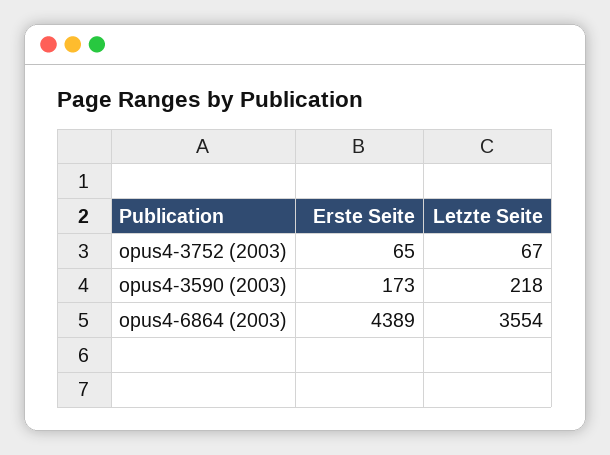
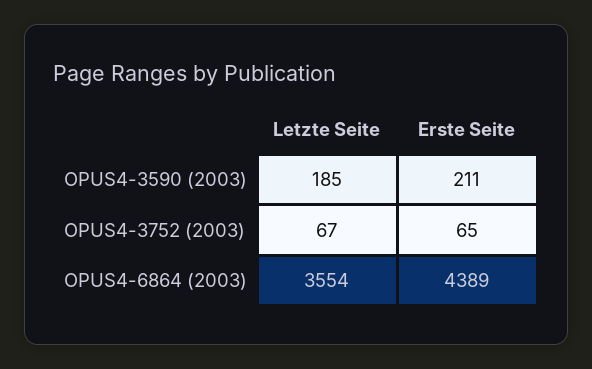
Erste Seite, opus4-3590 (2003): 173 -> 211
Letzte Seite, opus4-3590 (2003): 218 -> 185

